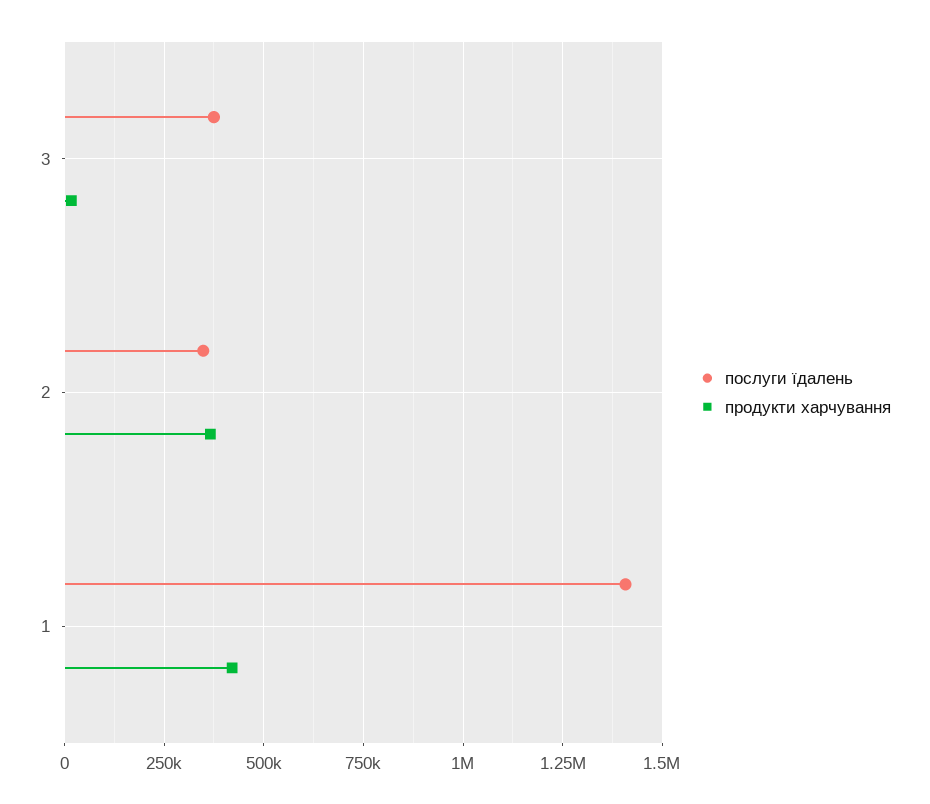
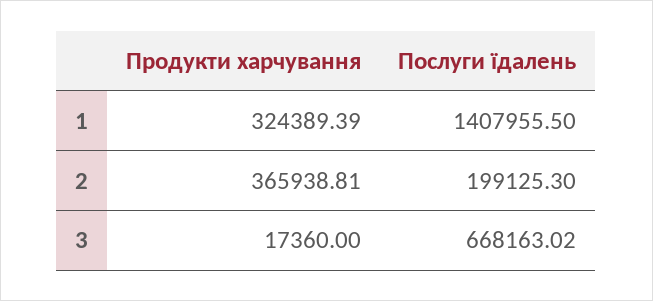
послуги їдалень, 3: 375000 -> 668163.02
послуги їдалень, 2: 350000 -> 199125.3
продукти харчування, 1: 425000 -> 324389.39

